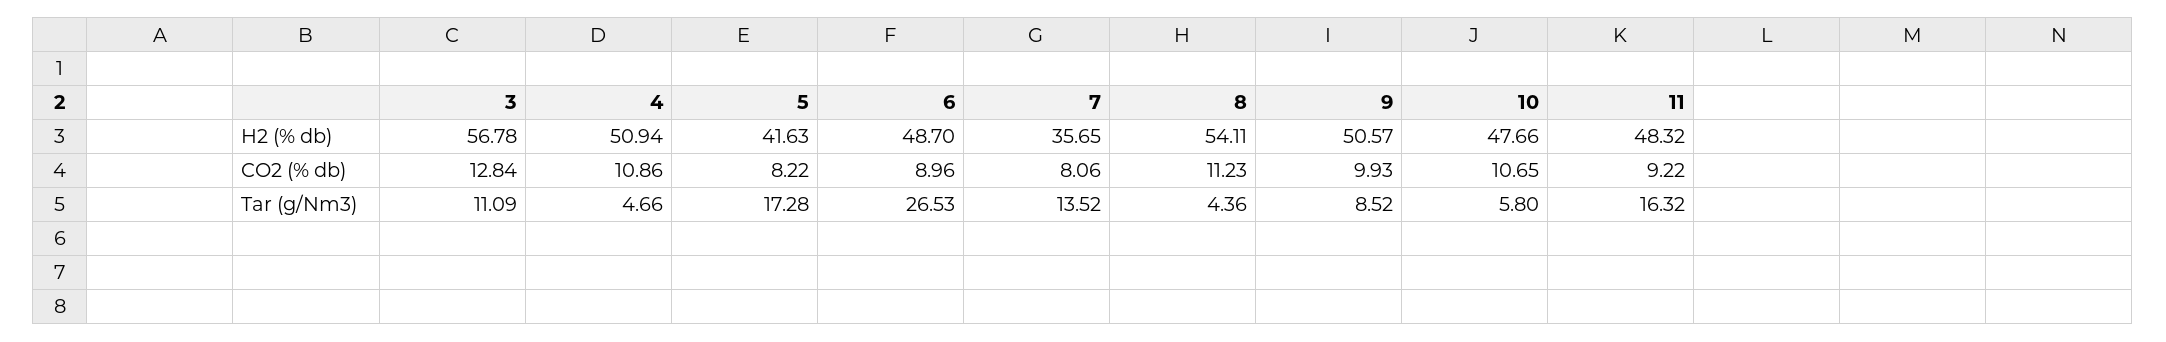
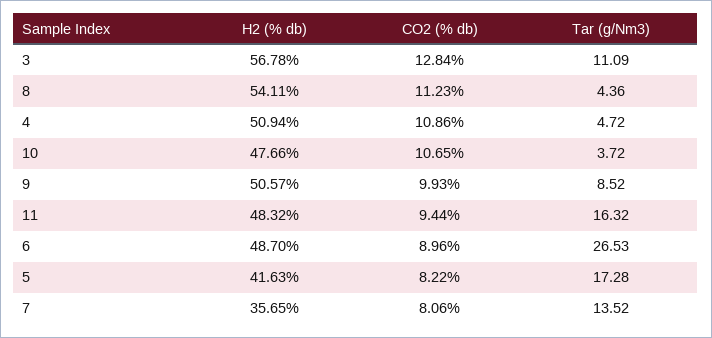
11, CO2 (% db): 9.22 -> 9.44
4, Tar (g/Nm3): 4.66 -> 4.72
10, Tar (g/Nm3): 5.8 -> 3.72

